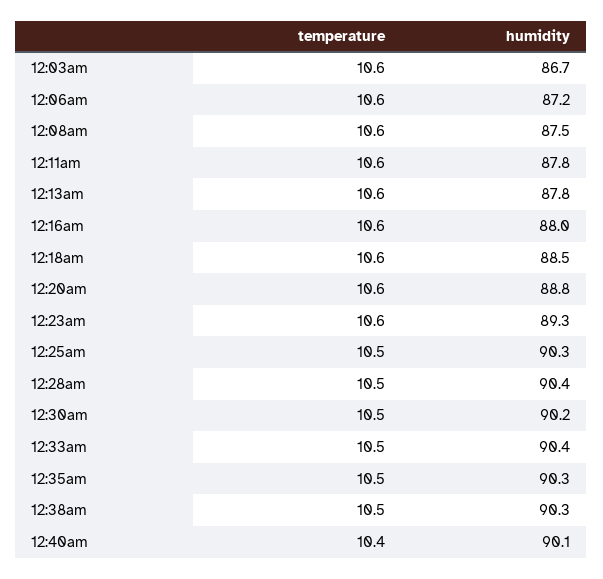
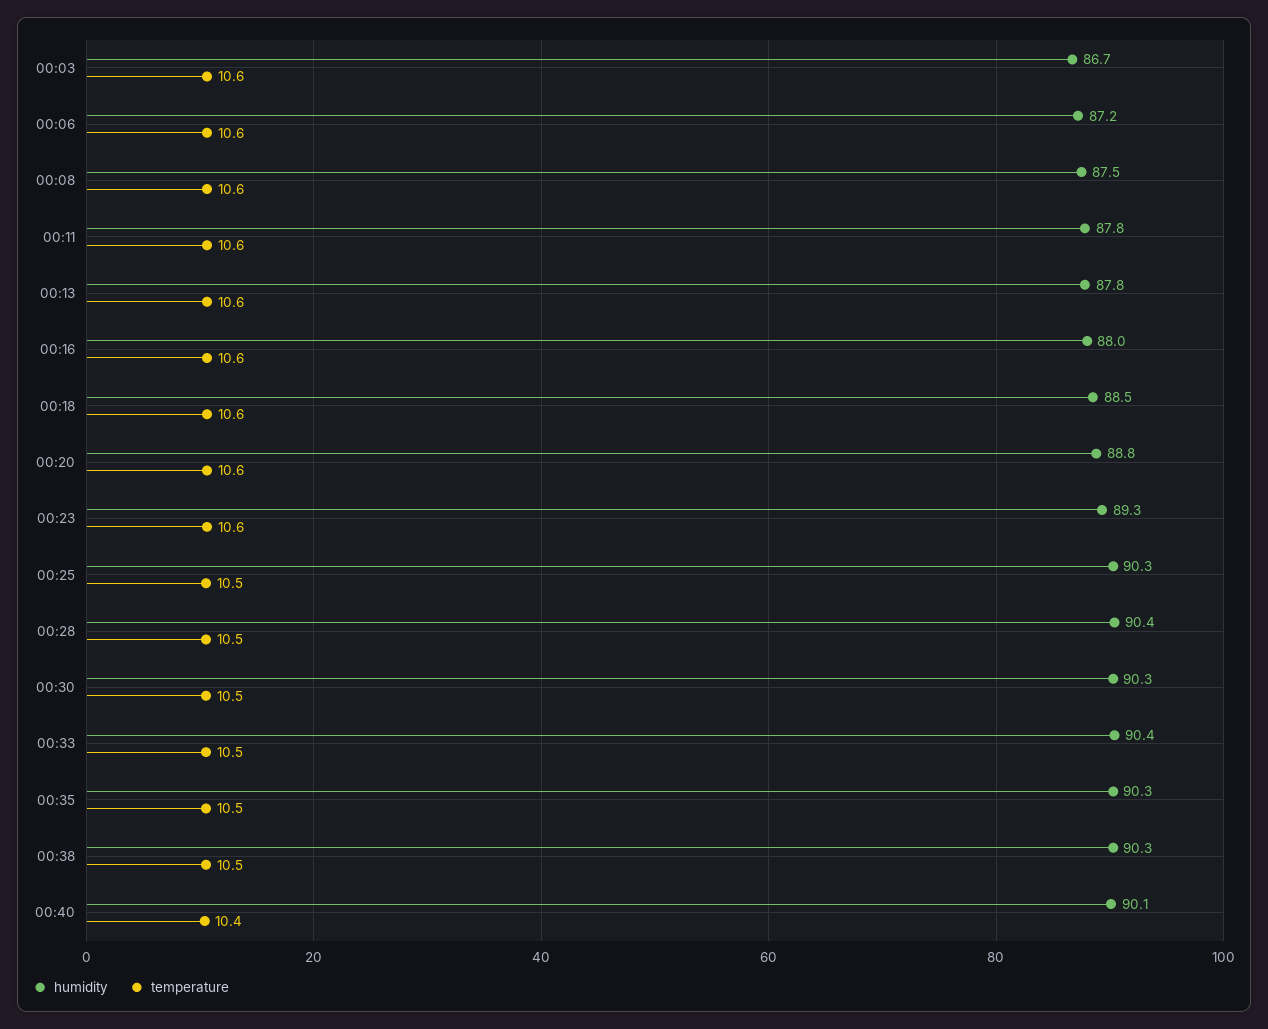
humidity, 12:30am: 90.2 -> 90.3

